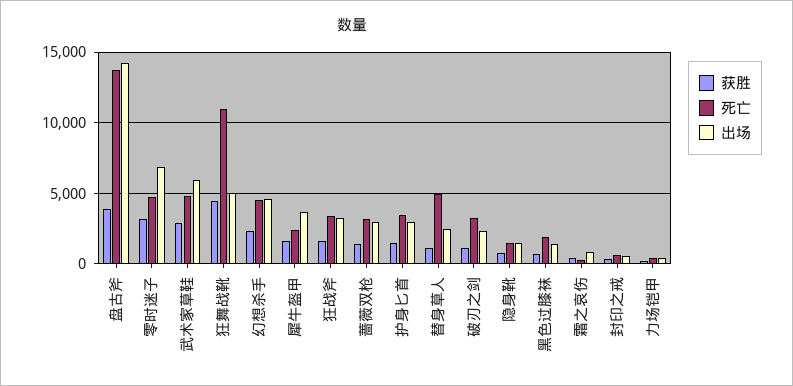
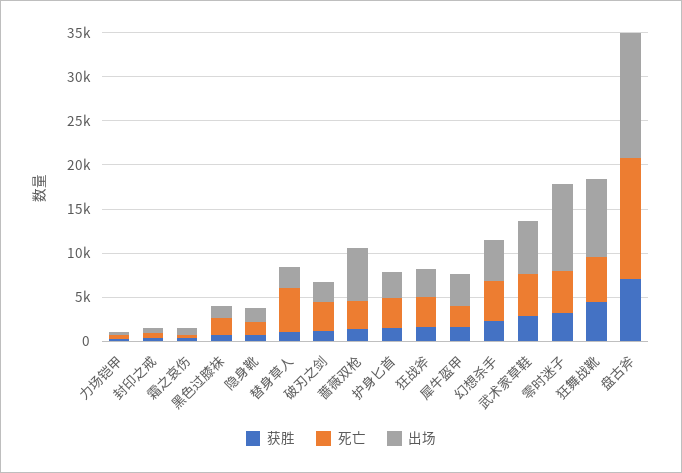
获胜, 盘古斧: 4000 -> 7000
出场, 零时迷子: 7000 -> 10000
死亡, 狂舞战靴: 11000 -> 5000
出场, 狂舞战靴: 5000 -> 9000
出场, 蔷薇双枪: 3000 -> 6000

